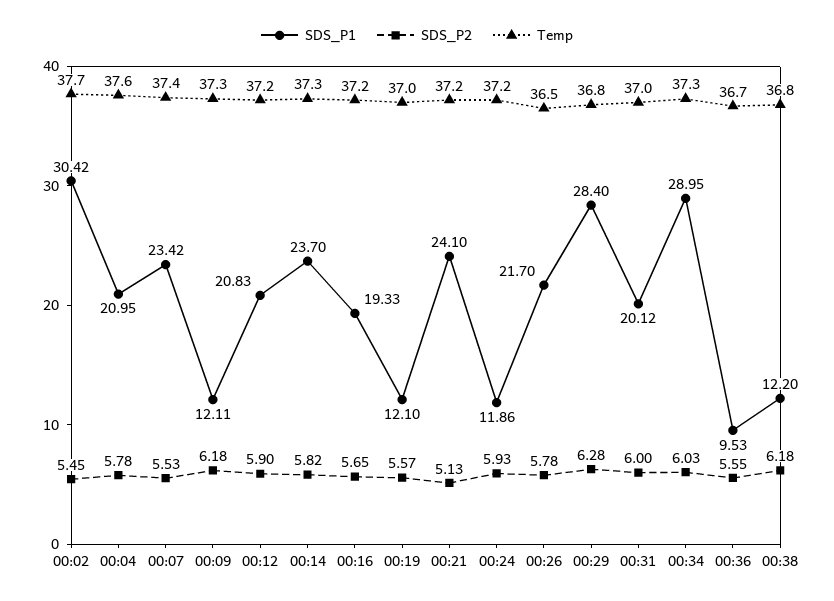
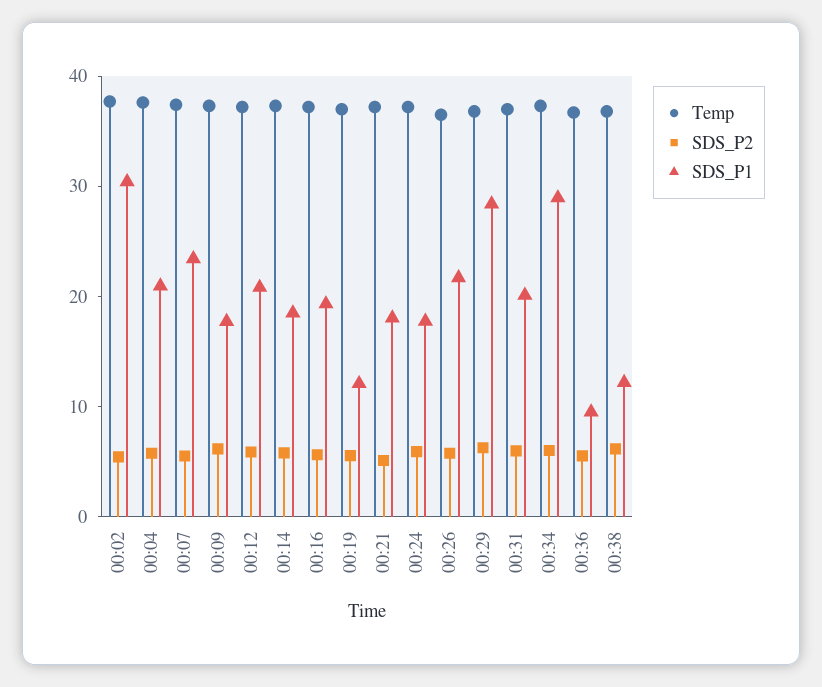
SDS_P1, 00:09: 12.11 -> 18
SDS_P1, 00:14: 23.7 -> 18
SDS_P1, 00:21: 24.1 -> 18
SDS_P1, 00:24: 11.86 -> 18

